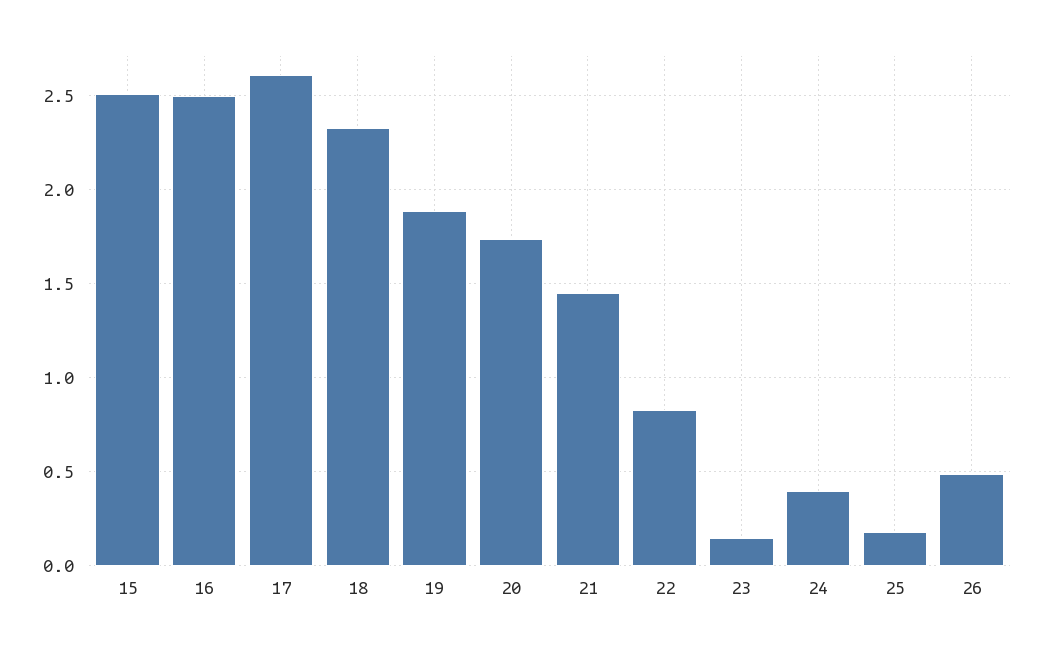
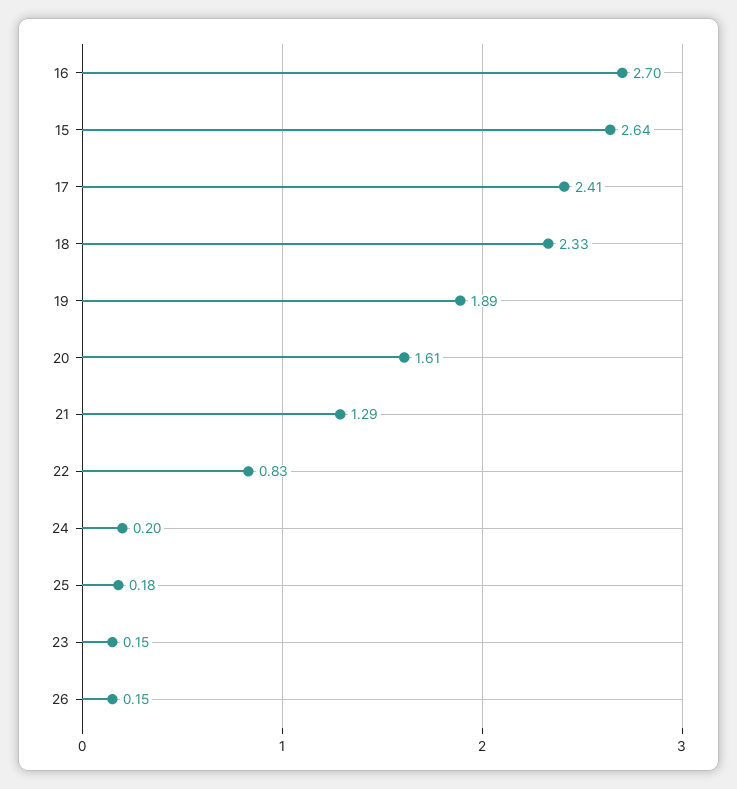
15: 2.5 -> 2.64
16: 2.5 -> 2.7
17: 2.6 -> 2.41
20: 1.75 -> 1.61
21: 1.45 -> 1.29
24: 0.4 -> 0.2
26: 0.5 -> 0.15

